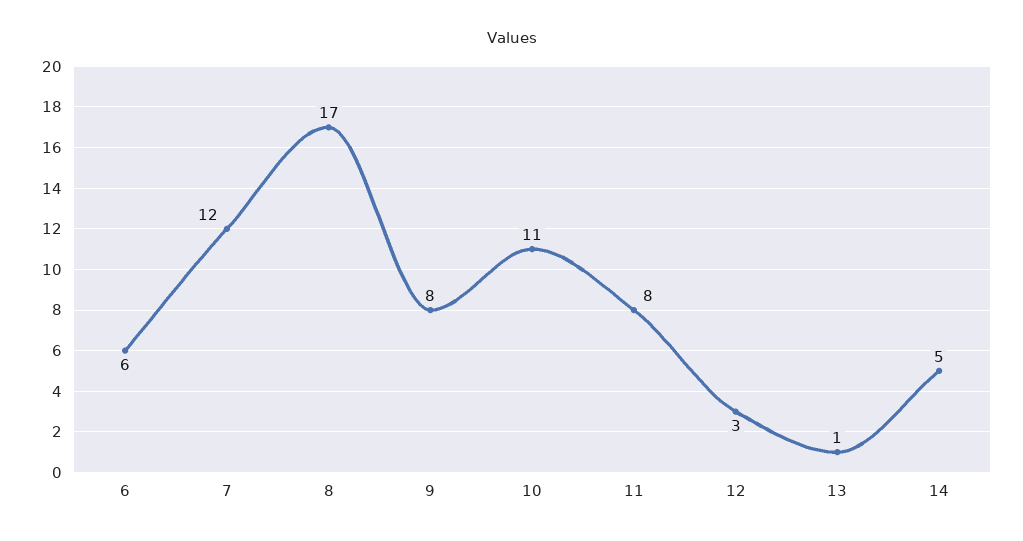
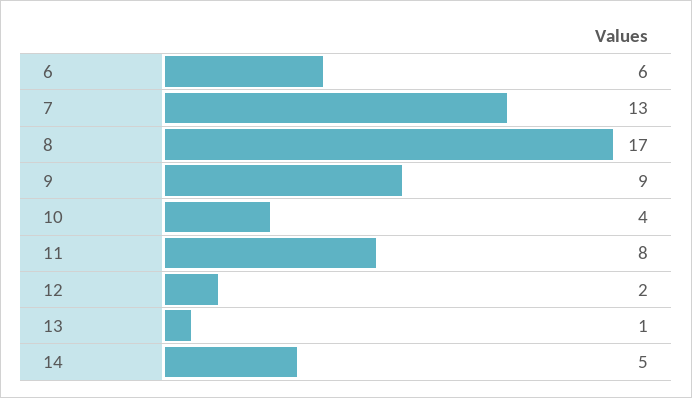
7: 12 -> 13
9: 8 -> 9
10: 11 -> 4
12: 3 -> 2

